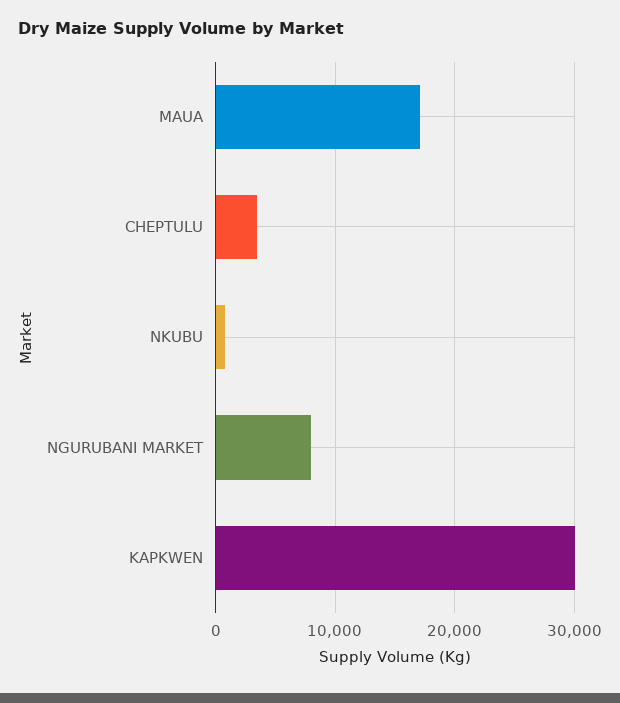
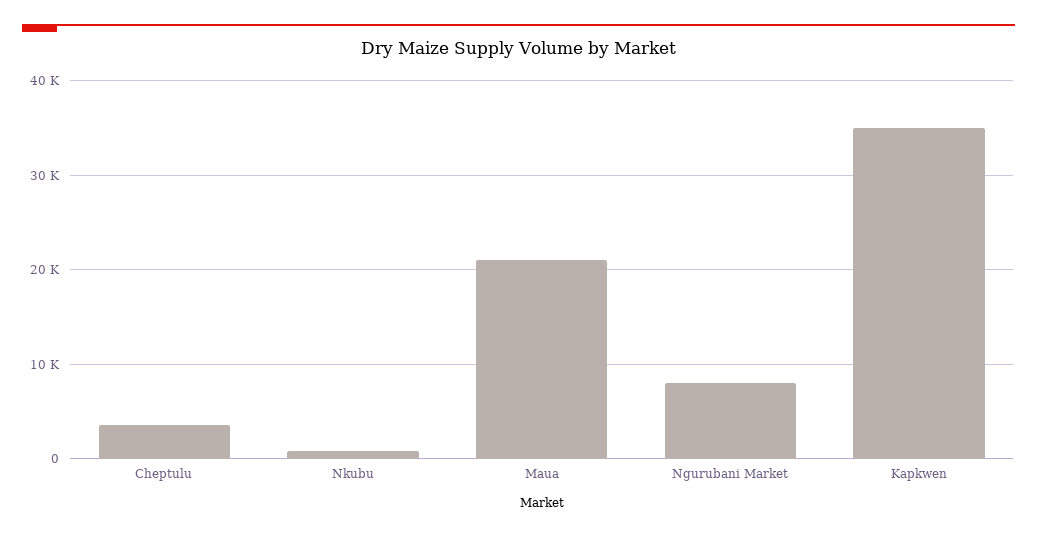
MAUA: 17000 -> 21000
KAPKWEN: 30000 -> 35000

